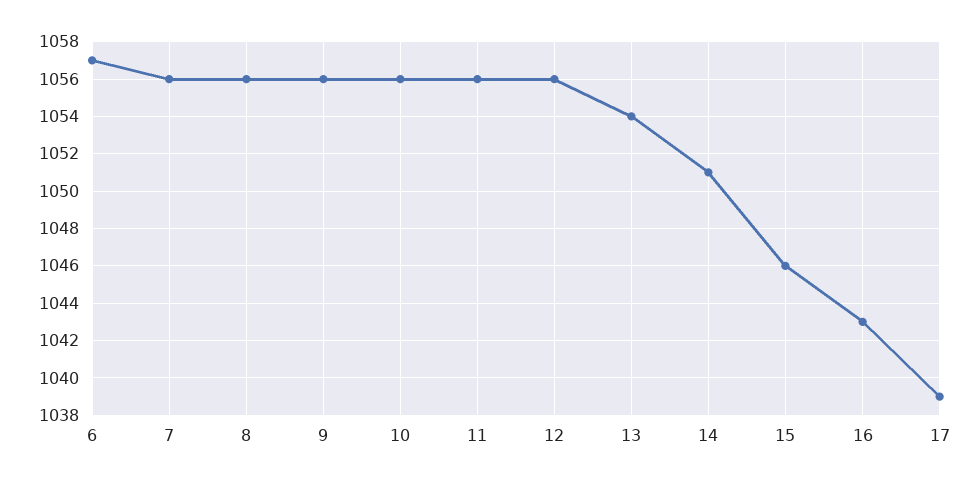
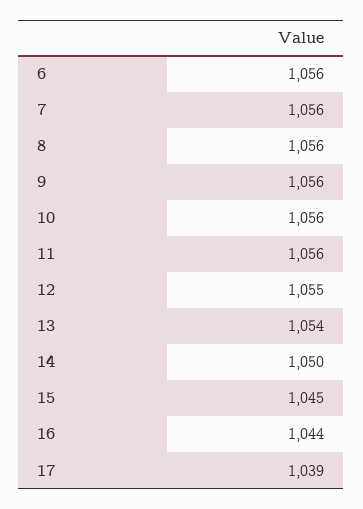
6: 1057 -> 1056
12: 1056 -> 1055
14: 1051 -> 1050
15: 1046 -> 1045
16: 1043 -> 1044

